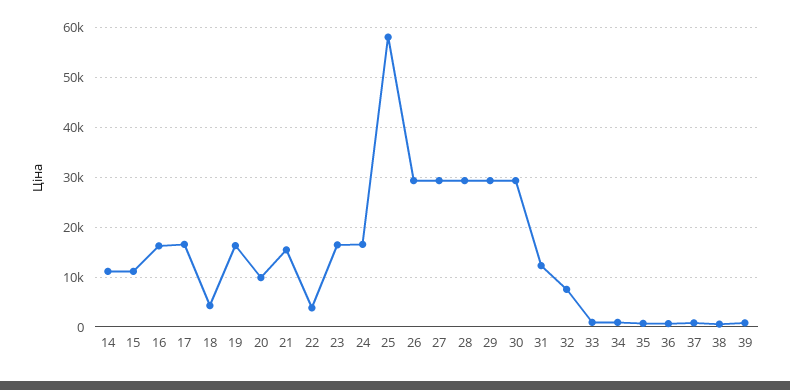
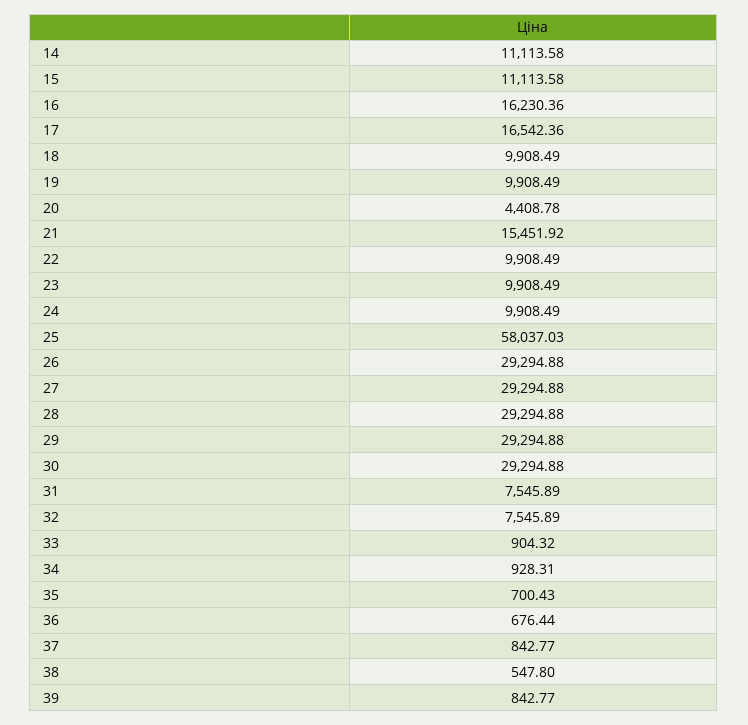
18: 4000 -> 9908.49
19: 16000 -> 9908.49
20: 10000 -> 4408.78
22: 4000 -> 9908.49
23: 16000 -> 9908.49
24: 16000 -> 9908.49
31: 12000 -> 7545.89

